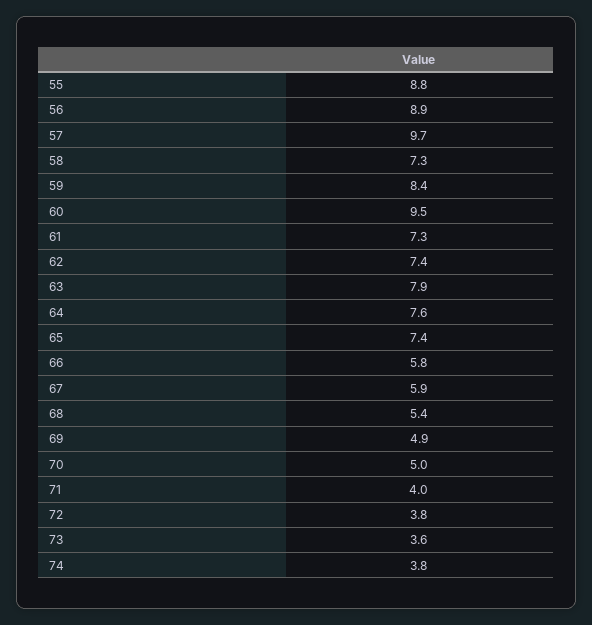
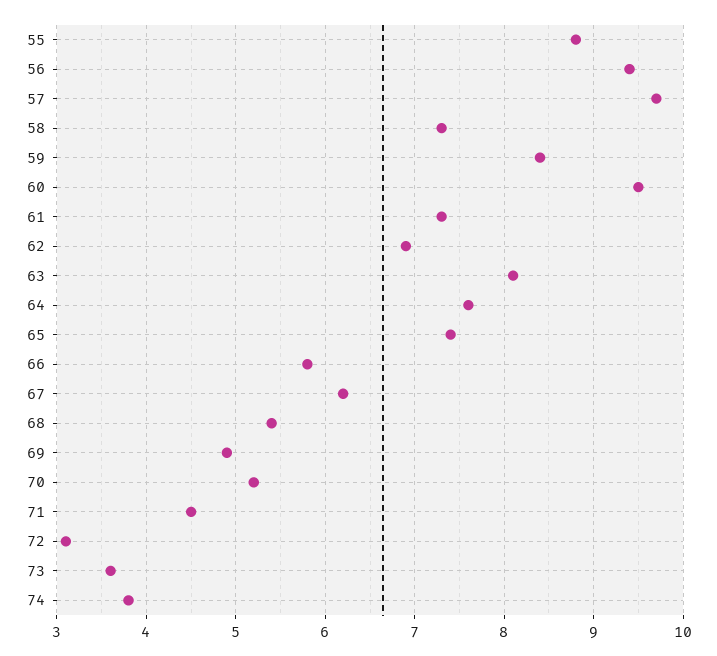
56: 8.9 -> 9.4
62: 7.4 -> 6.9
63: 7.9 -> 8.1
67: 5.9 -> 6.2
70: 5 -> 5.2
71: 4 -> 4.5
72: 3.8 -> 3.1

